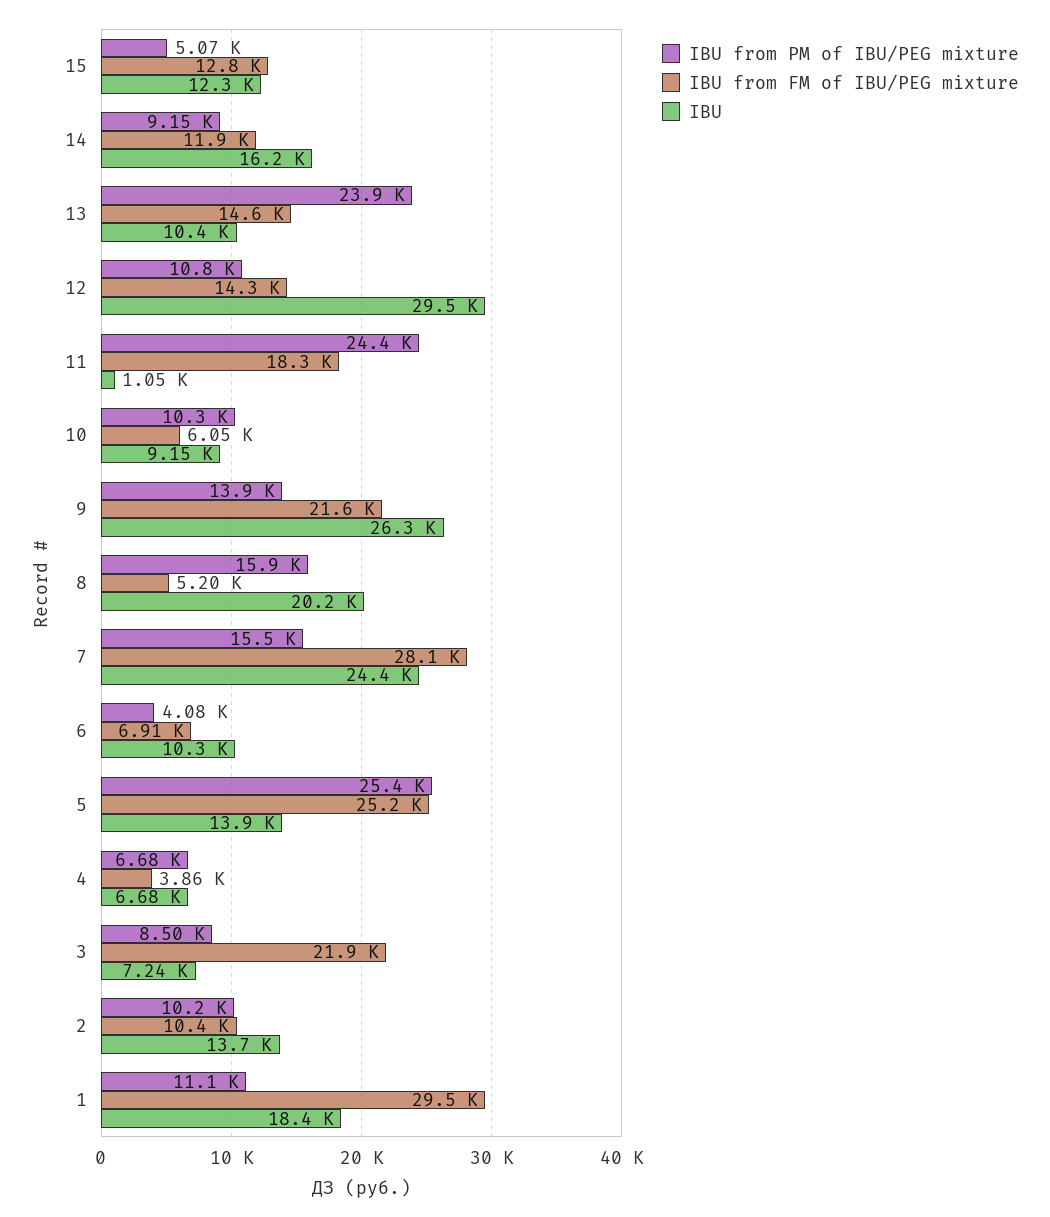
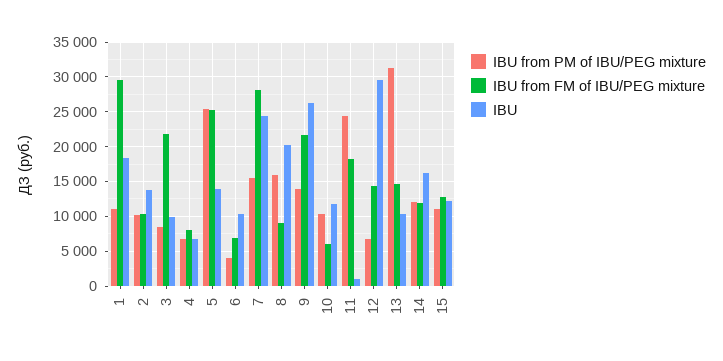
IBU from PM of IBU/PEG mixture, 15: 5070 -> 11000
IBU from PM of IBU/PEG mixture, 14: 9150 -> 12000
IBU from PM of IBU/PEG mixture, 13: 23900 -> 31000
IBU from PM of IBU/PEG mixture, 12: 10800 -> 7000
IBU, 10: 9150 -> 12000
IBU from FM of IBU/PEG mixture, 8: 5200 -> 9000
IBU from FM of IBU/PEG mixture, 4: 3860 -> 8000
IBU, 3: 7240 -> 10000

